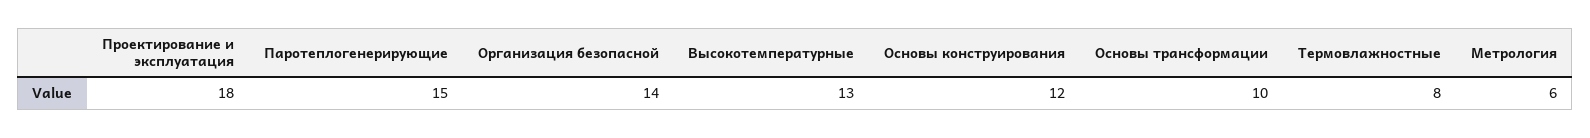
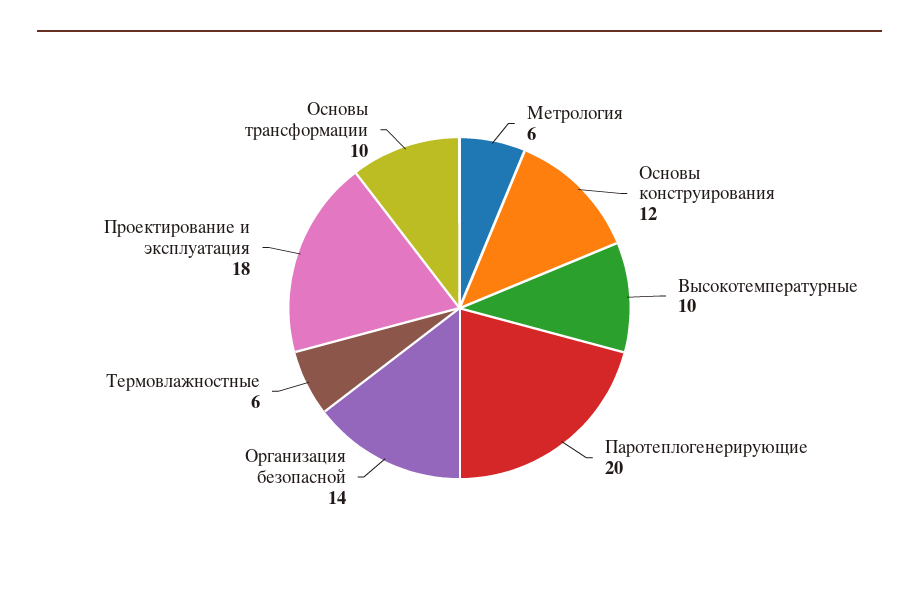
Паротеплогенерирующие: 15 -> 20
Высокотемпературные: 13 -> 10
Термовлажностные: 8 -> 6

